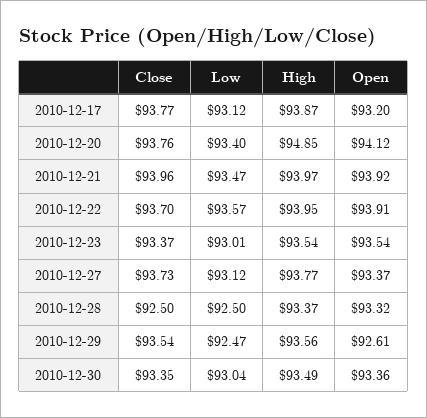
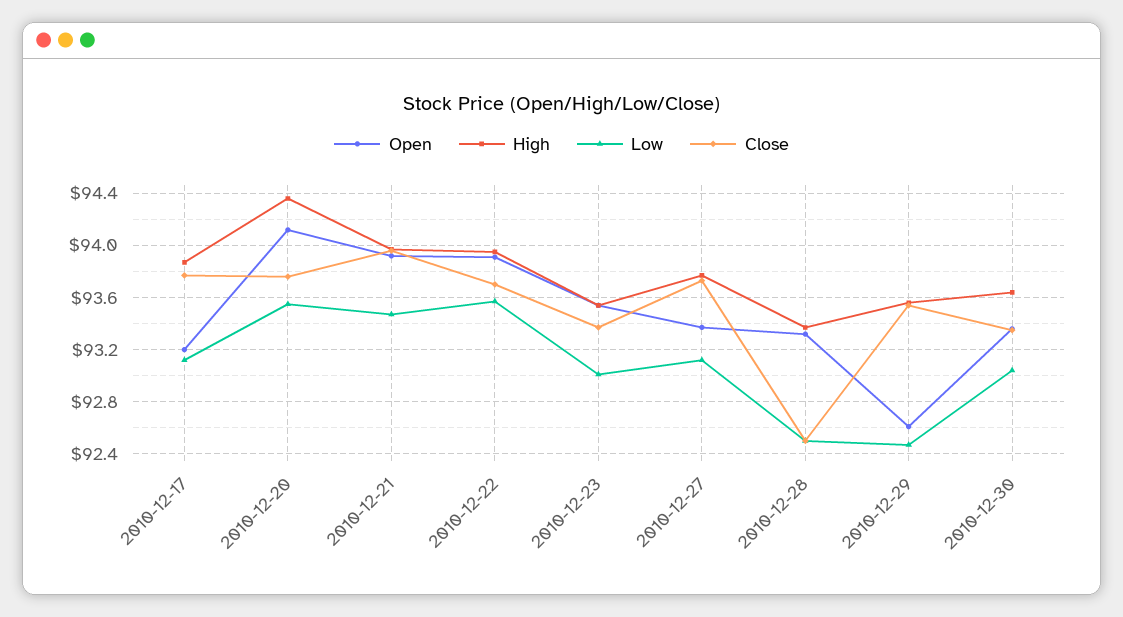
Low, 2010-12-20: 93.4 -> 93.55
High, 2010-12-20: 94.85 -> 94.35
High, 2010-12-30: 93.49 -> 93.65

